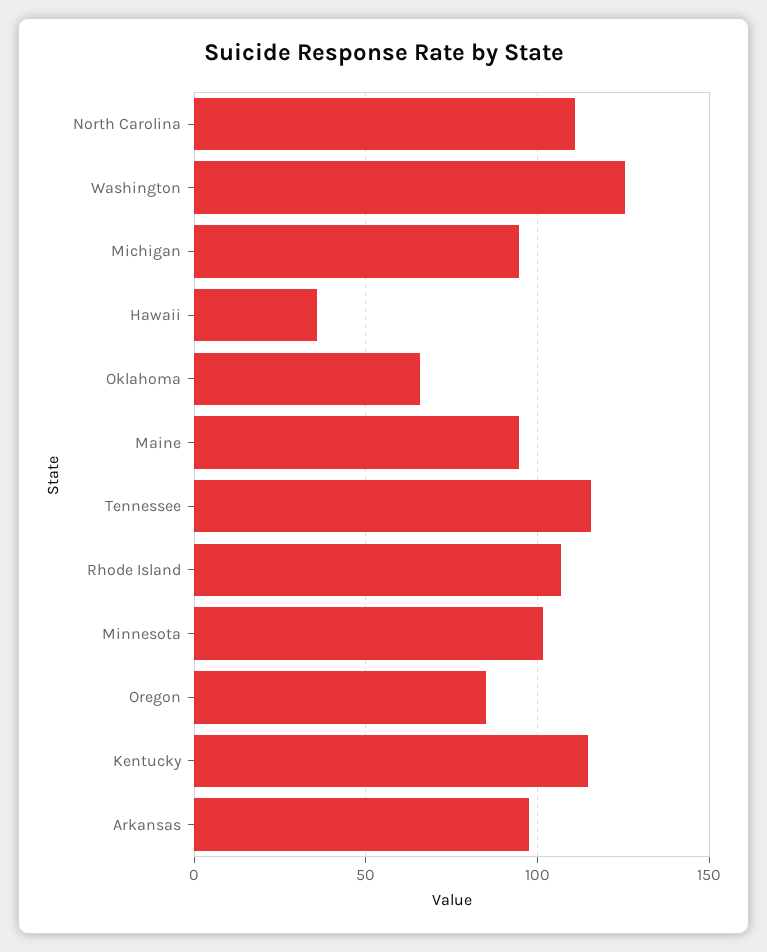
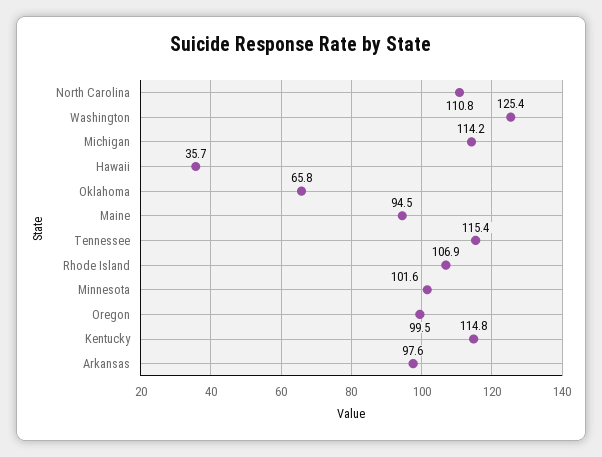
Michigan: 95 -> 114.2
Oregon: 85 -> 99.5

